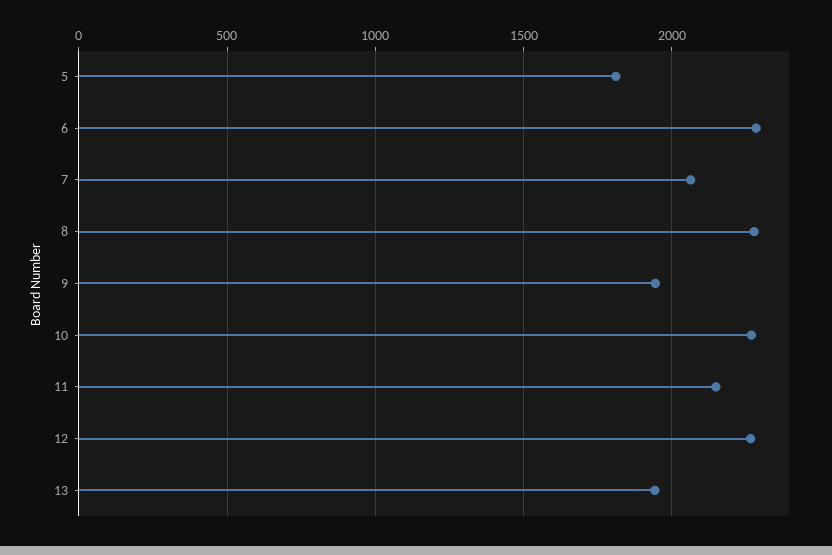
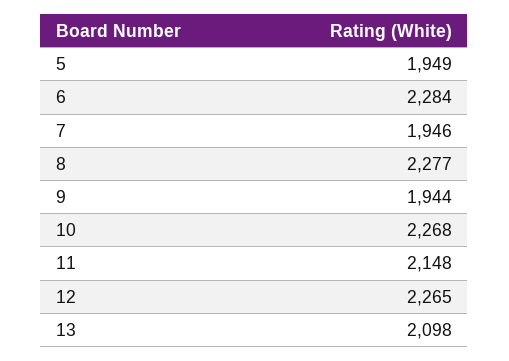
5: 1800 -> 1949
7: 2050 -> 1946
13: 1950 -> 2098

